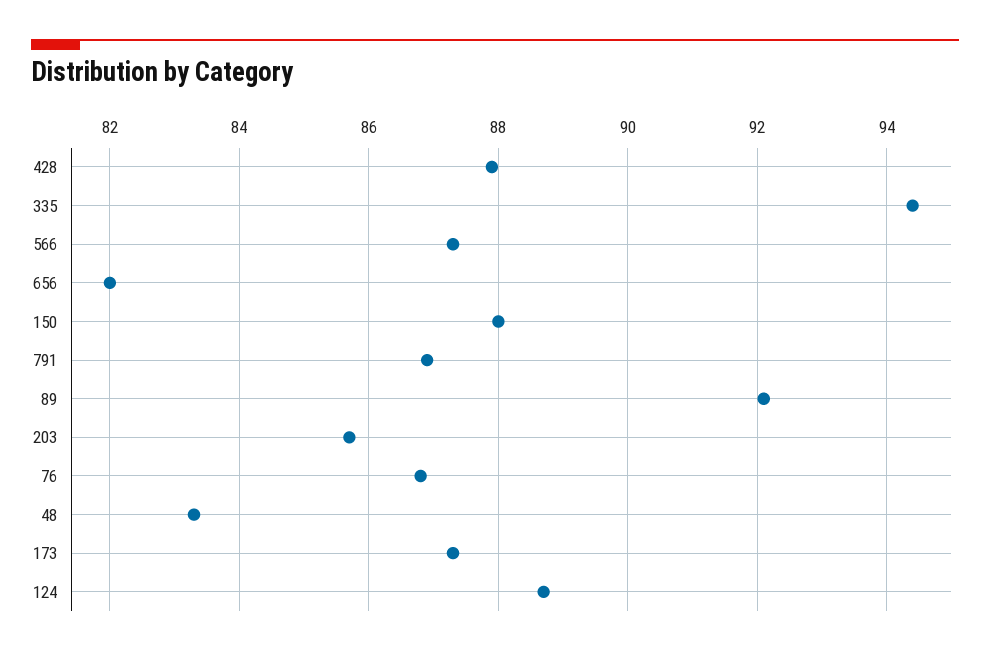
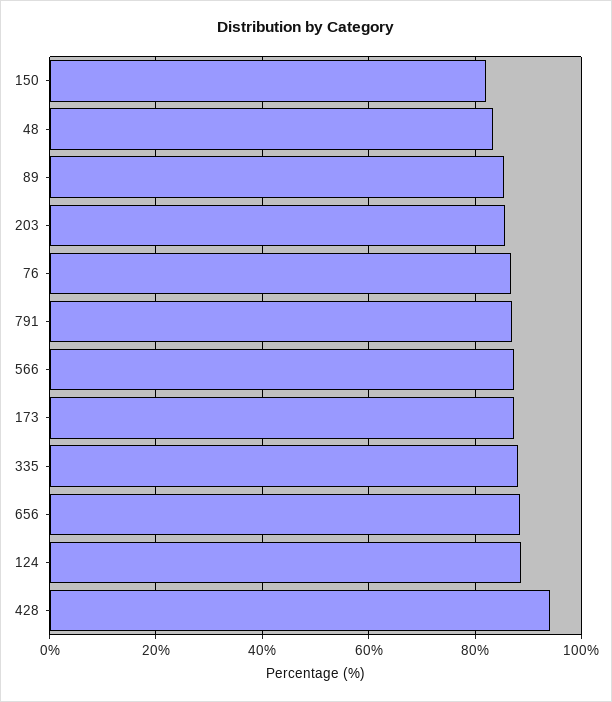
428: 88 -> 94
335: 94.5 -> 88
656: 82 -> 88
150: 88 -> 82
89: 92 -> 86

